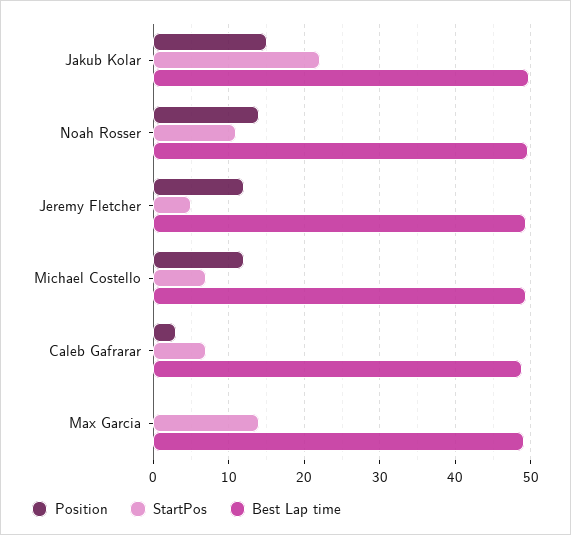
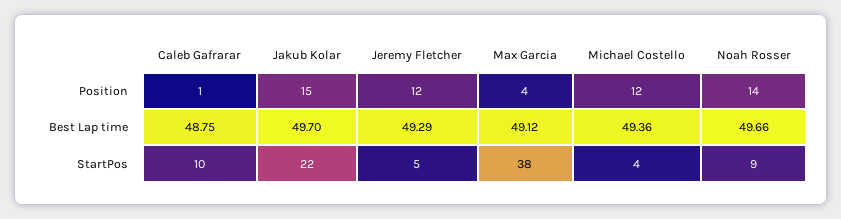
StartPos, Noah Rosser: 11 -> 9
StartPos, Michael Costello: 7 -> 4
Position, Caleb Gafrarar: 3 -> 1
StartPos, Caleb Gafrarar: 7 -> 10
Position, Max Garcia: 0 -> 4
StartPos, Max Garcia: 14 -> 38

